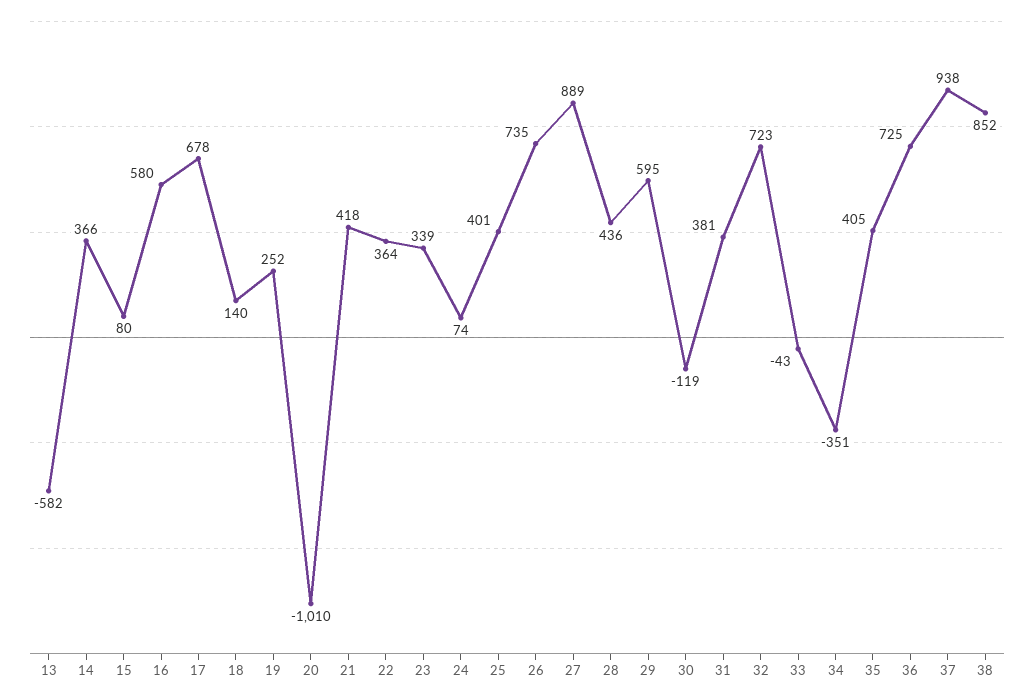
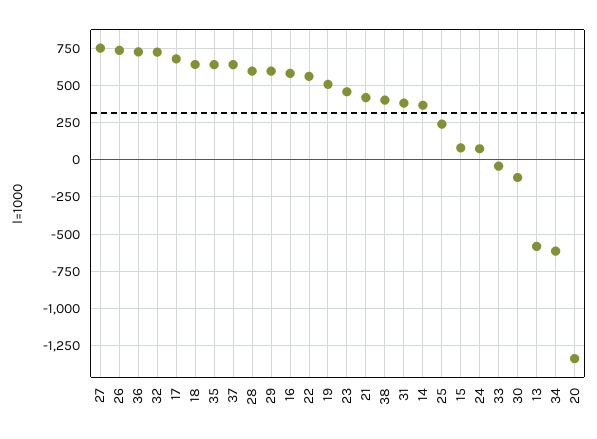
18: 140 -> 650
19: 252 -> 500
20: -1010 -> -1350
22: 364 -> 550
23: 339 -> 450
25: 401 -> 250
27: 889 -> 750
28: 436 -> 600
34: -351 -> -600
35: 405 -> 650
37: 938 -> 650
38: 852 -> 400

